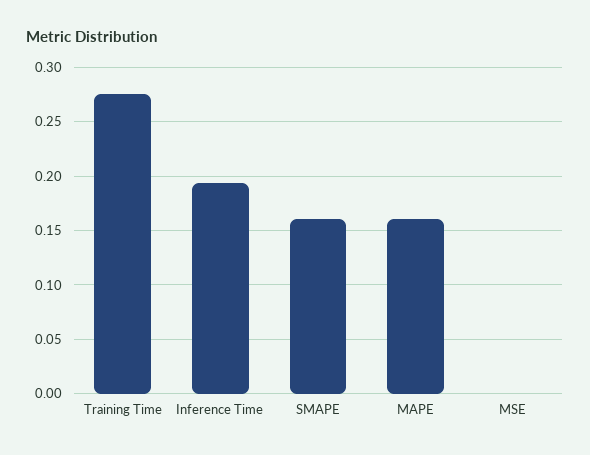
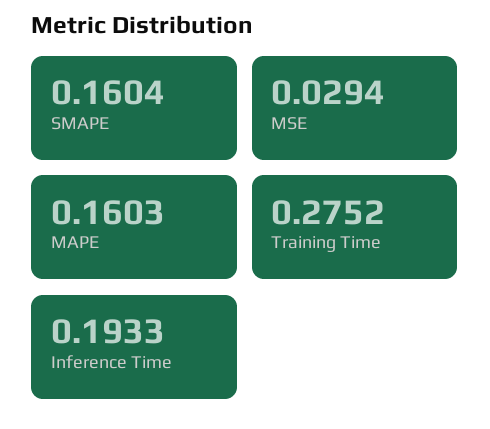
MSE: 0 -> 0.0294

